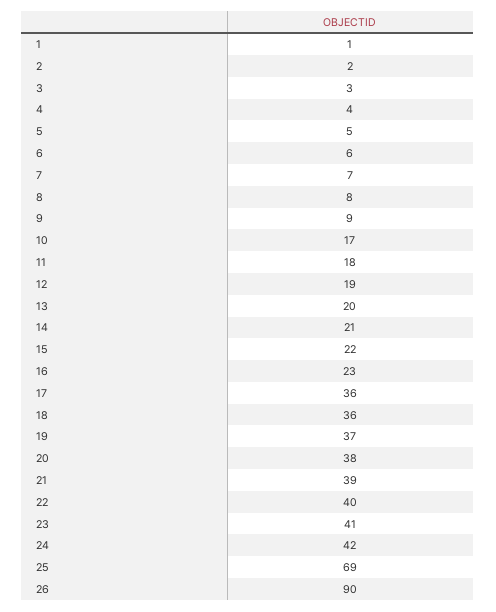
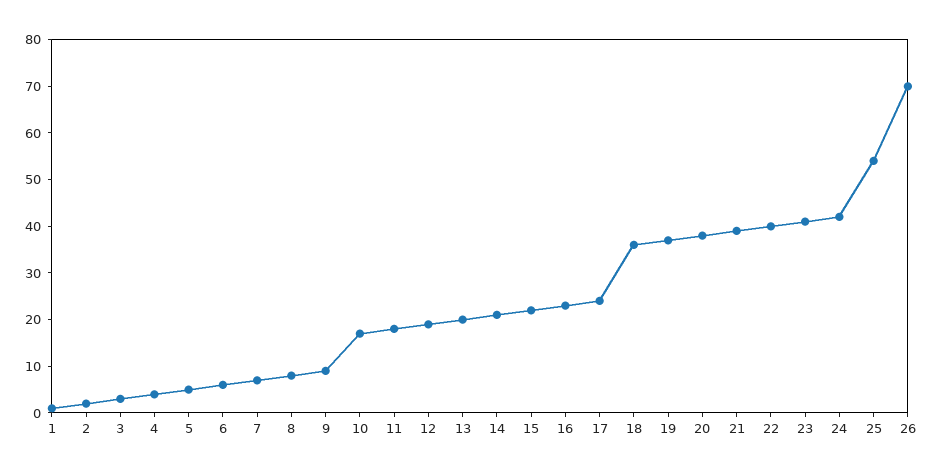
17: 36 -> 25
25: 69 -> 55
26: 90 -> 70

